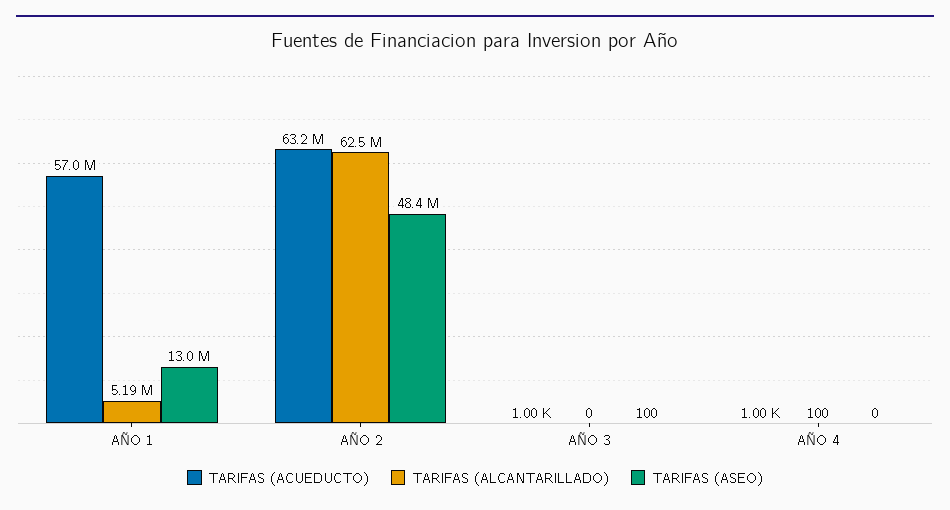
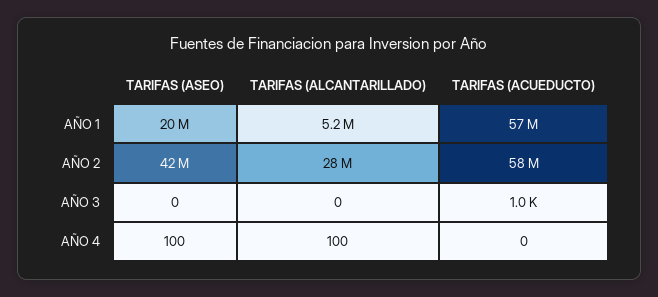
TARIFAS (ASEO), AÑO 1: 13000000 -> 20000000
TARIFAS (ACUEDUCTO), AÑO 2: 63200000 -> 58000000
TARIFAS (ALCANTARILLADO), AÑO 2: 62500000 -> 28000000
TARIFAS (ASEO), AÑO 2: 48400000 -> 42000000
TARIFAS (ASEO), AÑO 3: 100 -> 0
TARIFAS (ACUEDUCTO), AÑO 4: 1000 -> 0
TARIFAS (ASEO), AÑO 4: 0 -> 100

